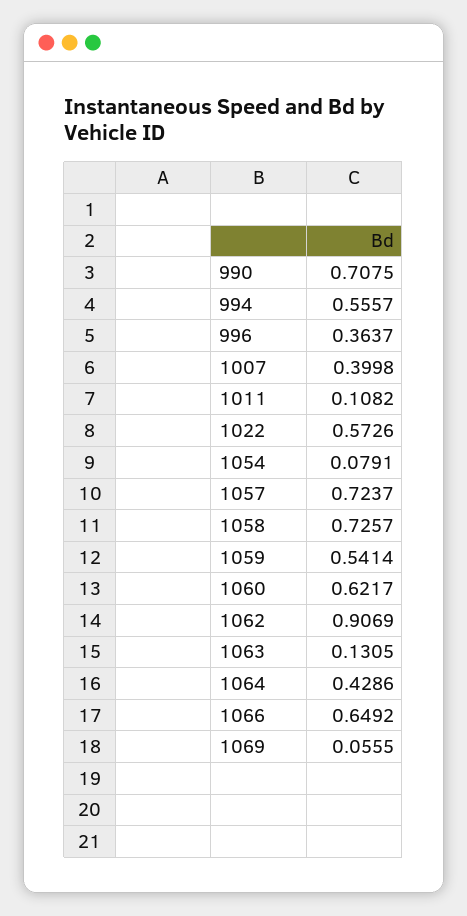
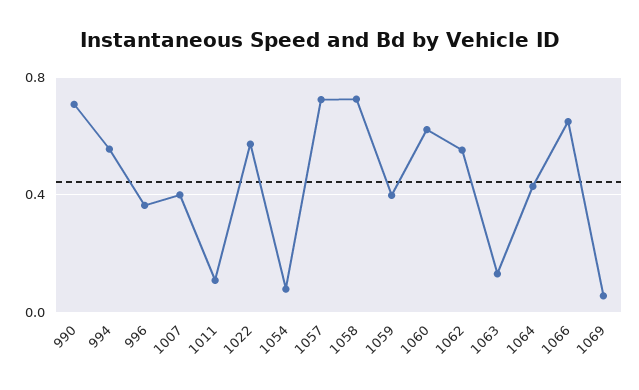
1059: 0.5414 -> 0.4
1062: 0.9069 -> 0.55

